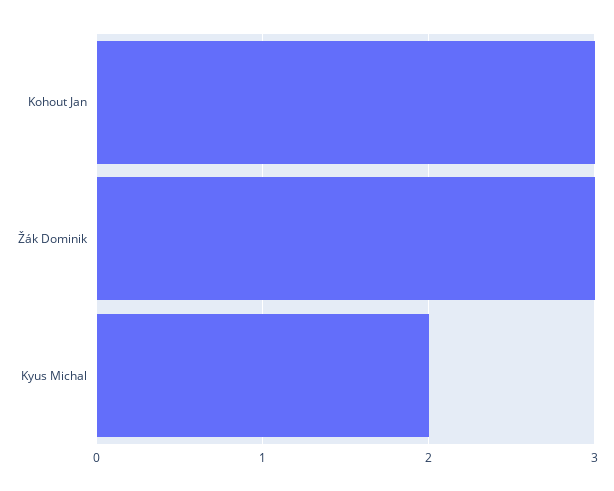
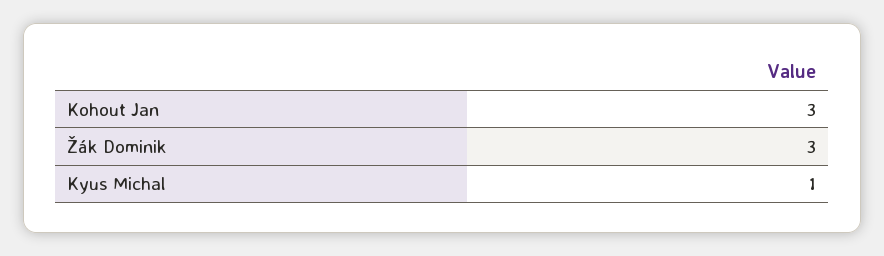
Kyus Michal: 2 -> 1

